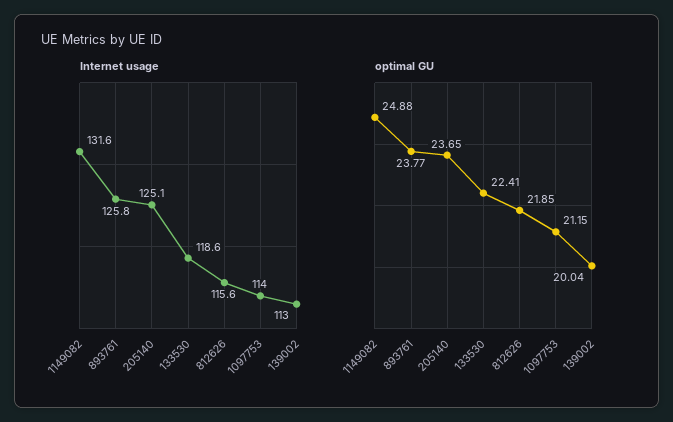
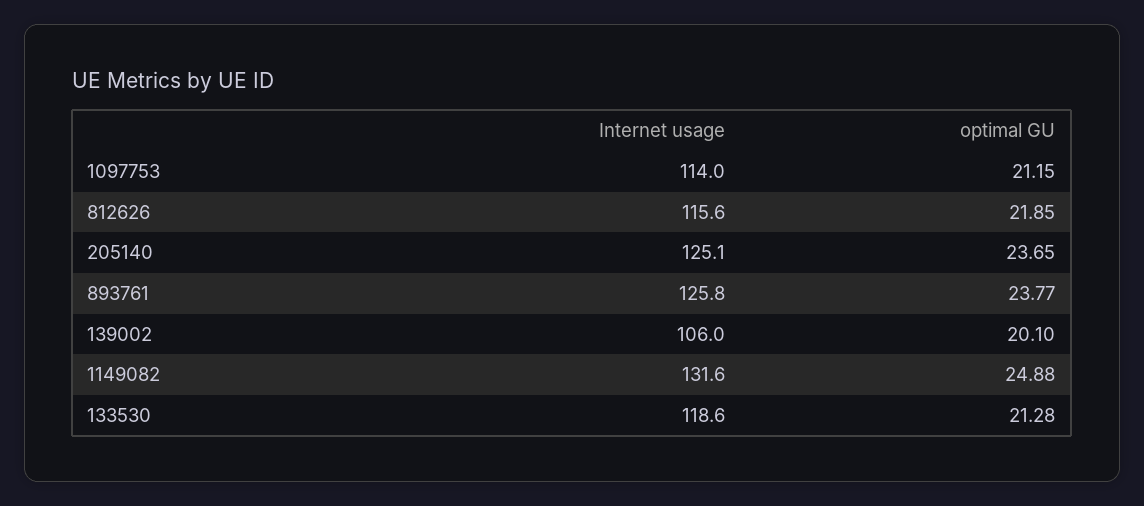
Internet usage, 139002: 113 -> 106
optimal GU, 133530: 22.41 -> 21.28
optimal GU, 139002: 20.04 -> 20.1

